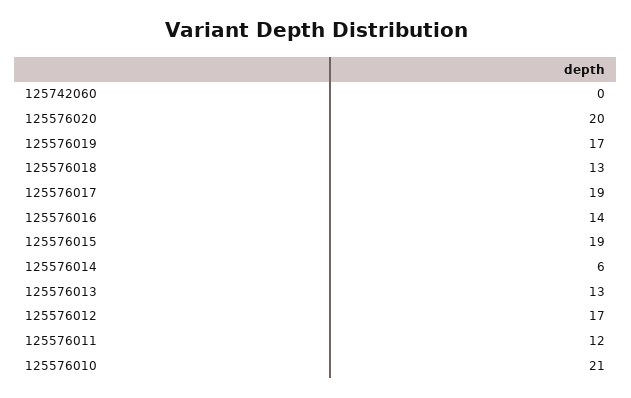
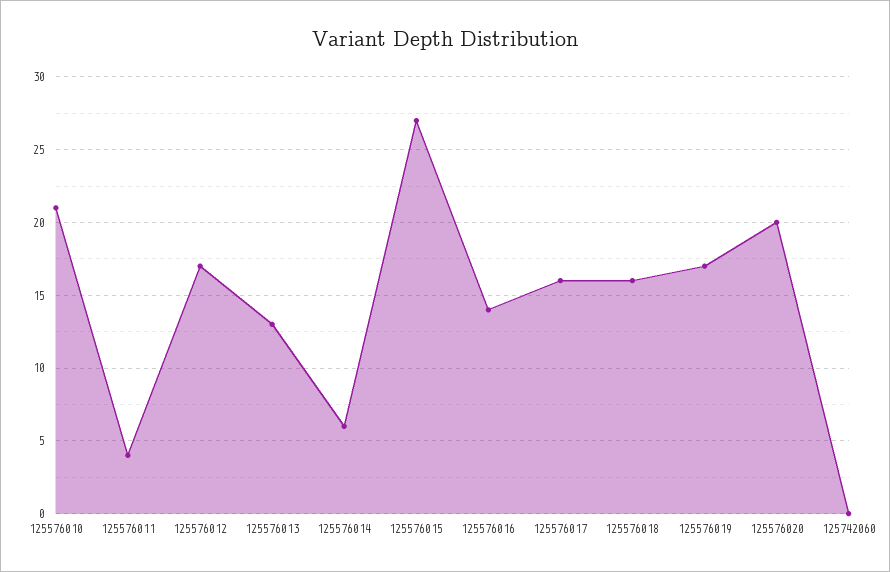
125576018: 13 -> 16
125576017: 19 -> 16
125576015: 19 -> 27
125576011: 12 -> 4

